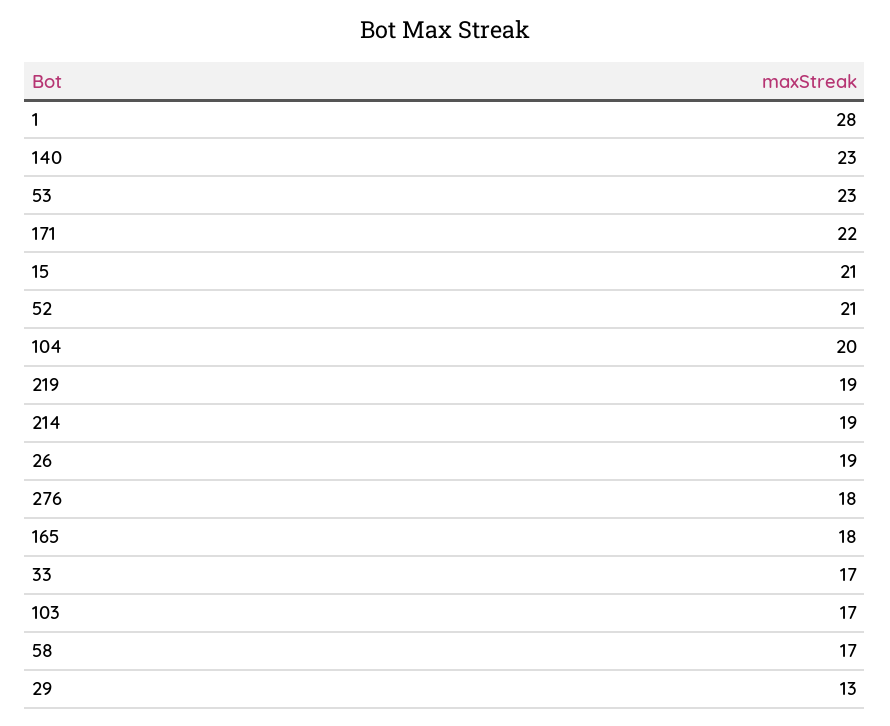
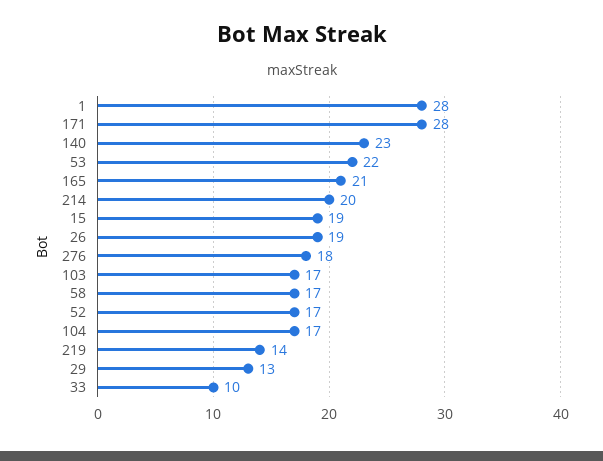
53: 23 -> 22
171: 22 -> 28
15: 21 -> 19
52: 21 -> 17
104: 20 -> 17
219: 19 -> 14
214: 19 -> 20
165: 18 -> 21
33: 17 -> 10

